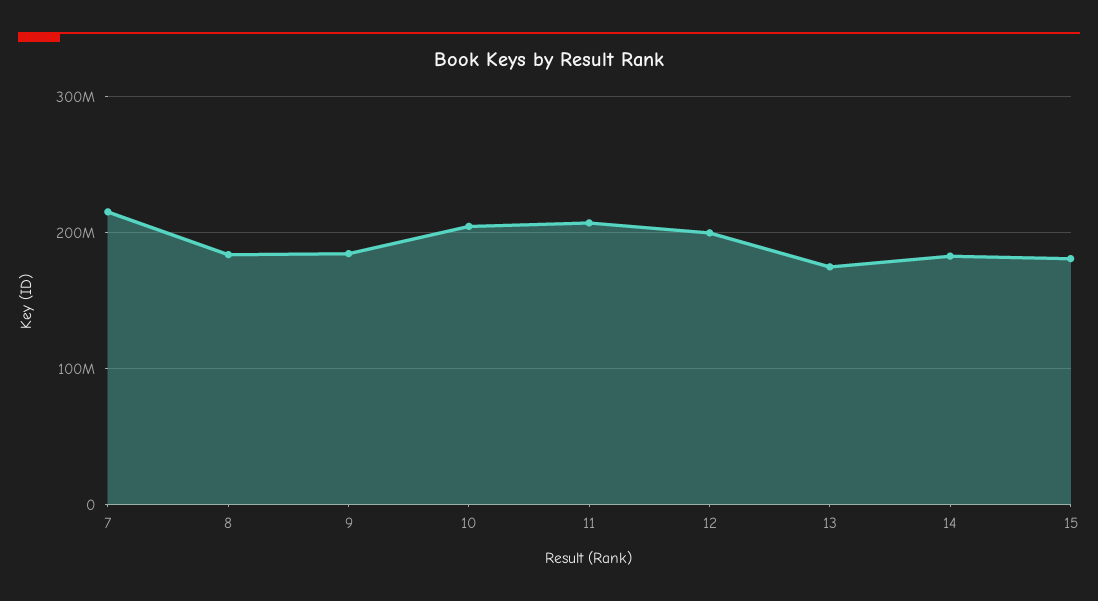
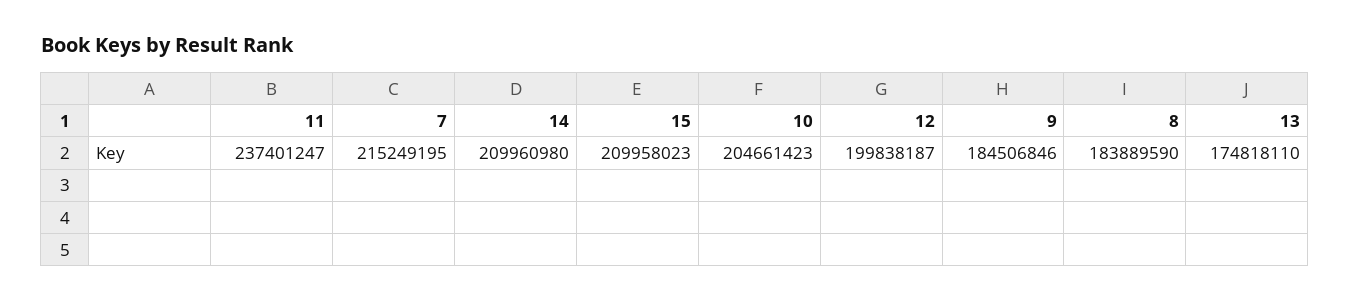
11: 210000000 -> 237401247
14: 180000000 -> 209960980
15: 180000000 -> 209958023

